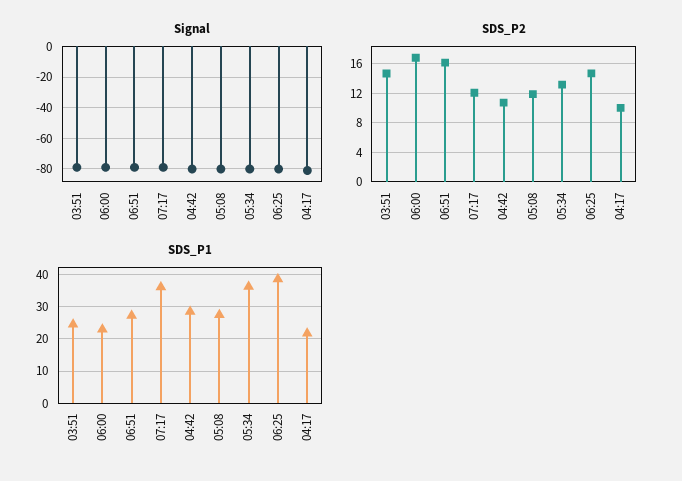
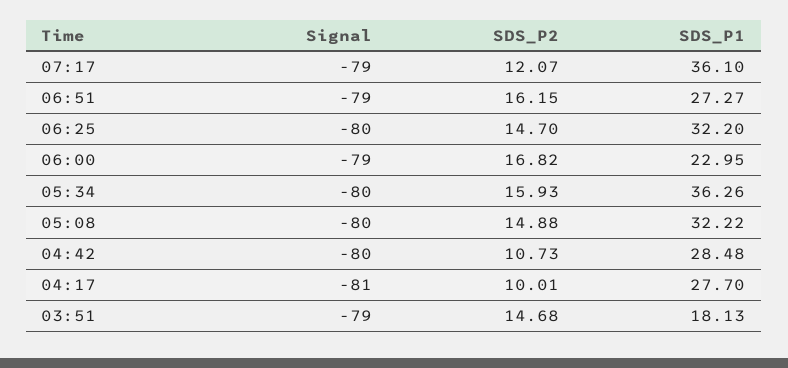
SDS_P2, 05:08: 12 -> 14.88
SDS_P2, 05:34: 13 -> 15.93
SDS_P1, 03:51: 24 -> 18.13
SDS_P1, 05:08: 28 -> 32.22
SDS_P1, 06:25: 38 -> 32.2
SDS_P1, 04:17: 22 -> 27.7

